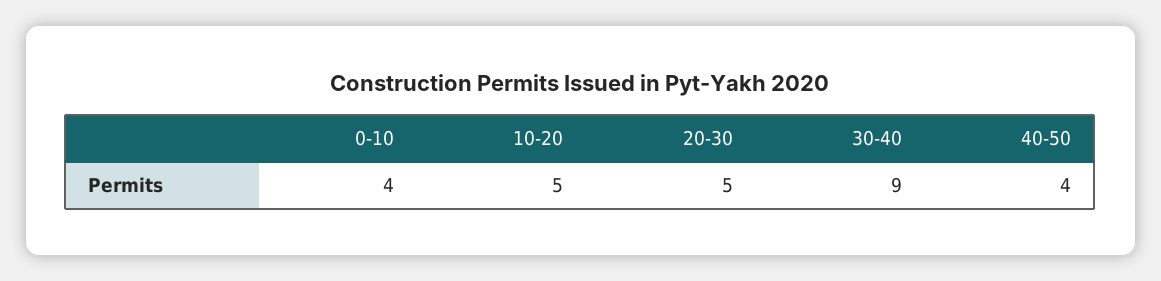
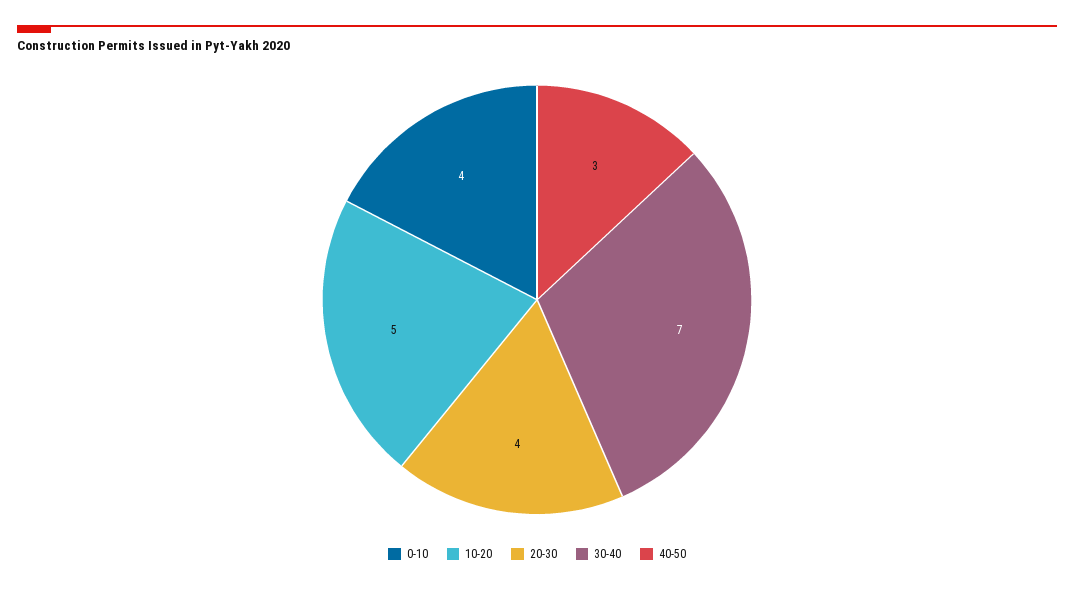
20-30: 5 -> 4
30-40: 9 -> 7
40-50: 4 -> 3

